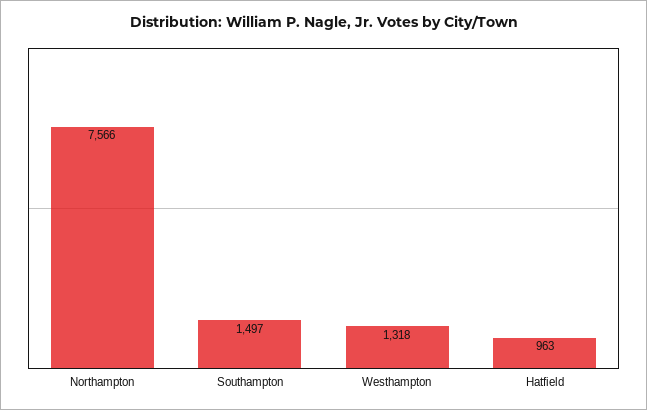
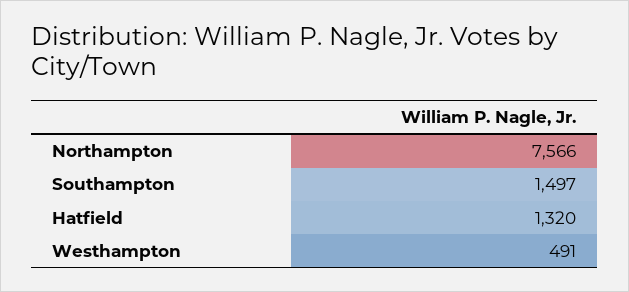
Westhampton: 1318 -> 491
Hatfield: 963 -> 1320

